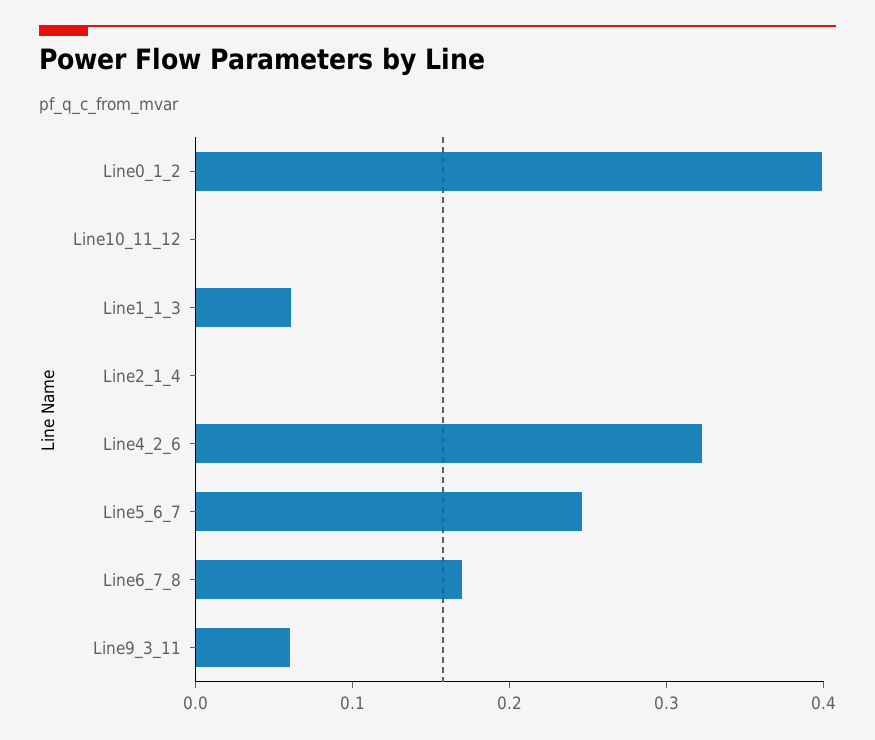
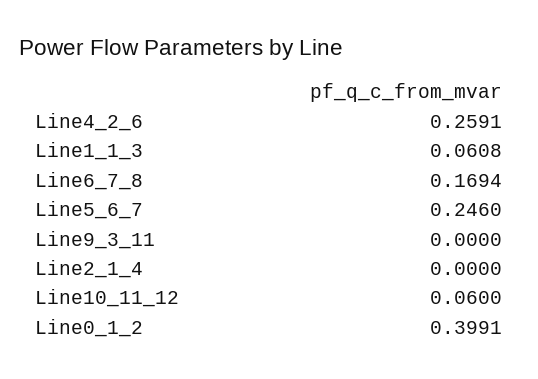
Line10_11_12: 0 -> 0.06
Line4_2_6: 0.32 -> 0.2591
Line9_3_11: 0.06 -> 0

